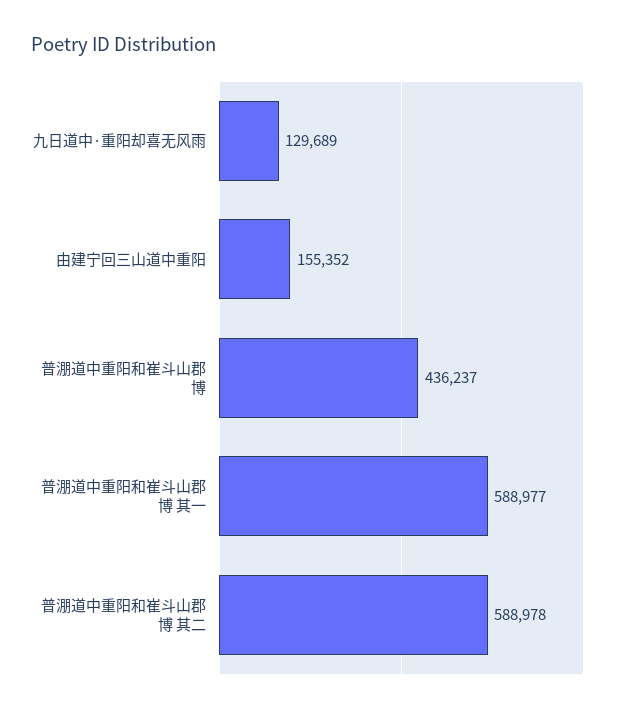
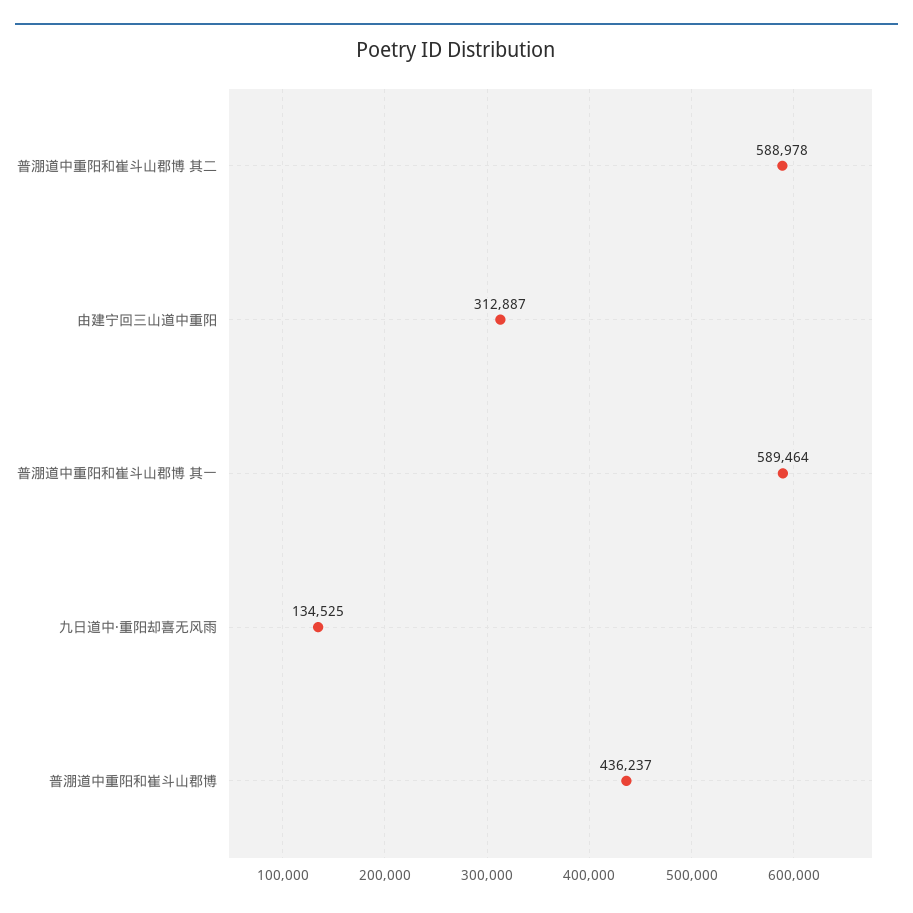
九日道中·重阳却喜无风雨: 129689 -> 134525
由建宁回三山道中重阳: 155352 -> 312887
普淜道中重阳和崔斗山郡博 其一: 588977 -> 589464

